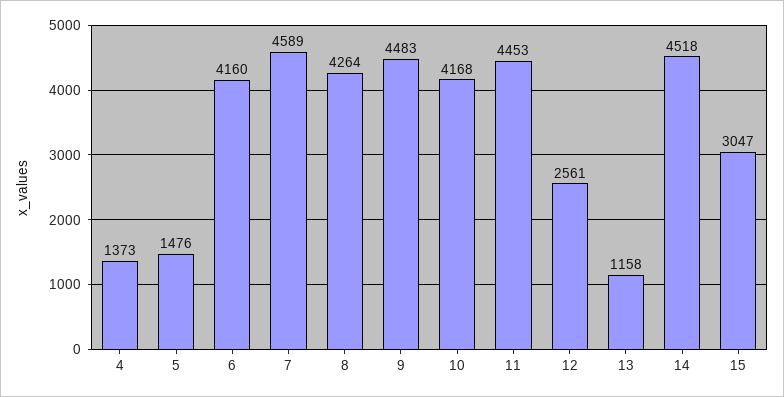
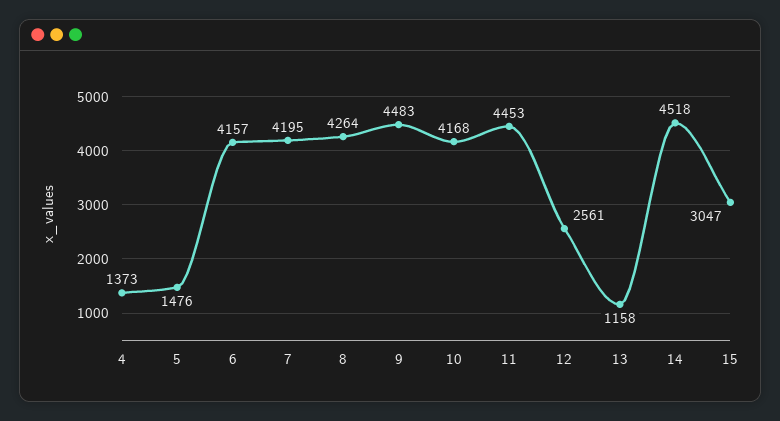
6: 4160 -> 4157
7: 4589 -> 4195

